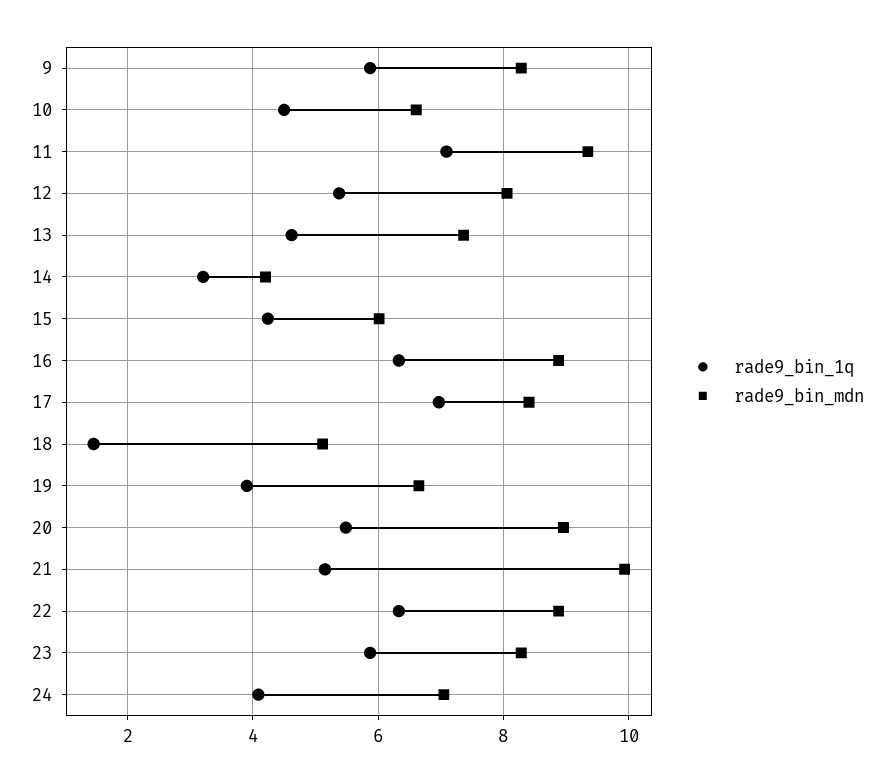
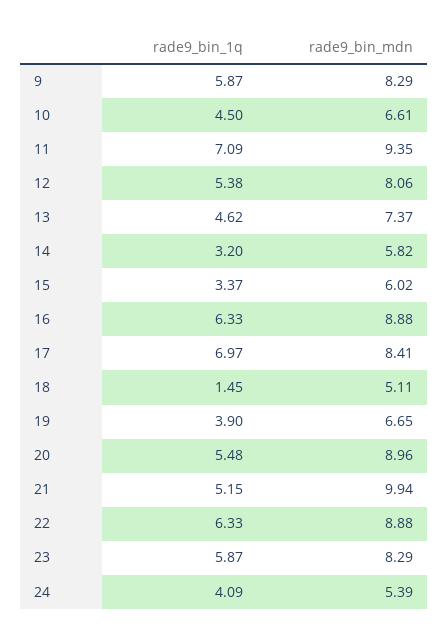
rade9_bin_mdn, 14: 4.2 -> 5.82
rade9_bin_1q, 15: 4.2 -> 3.37
rade9_bin_mdn, 24: 7 -> 5.39

